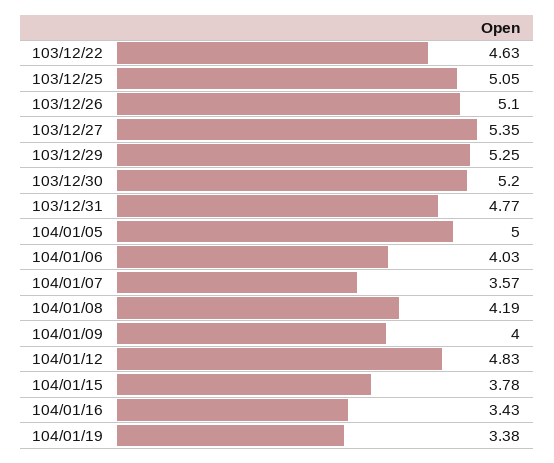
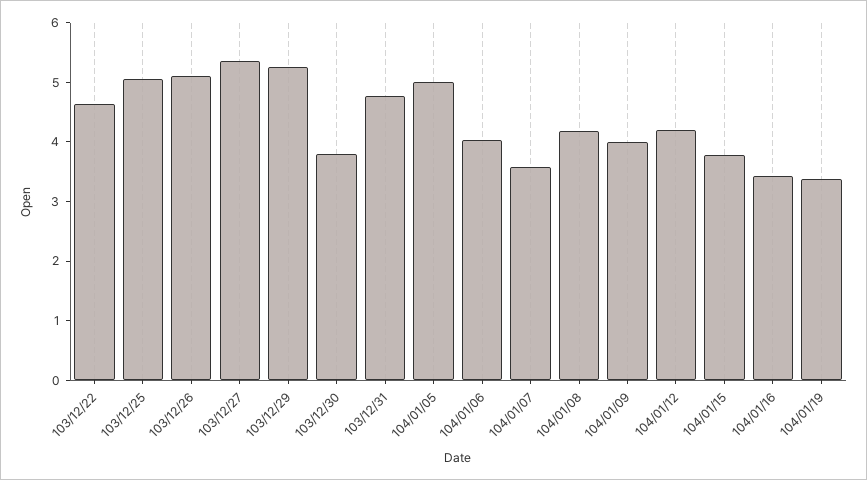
103/12/30: 5.2 -> 3.8
104/01/12: 4.83 -> 4.2

